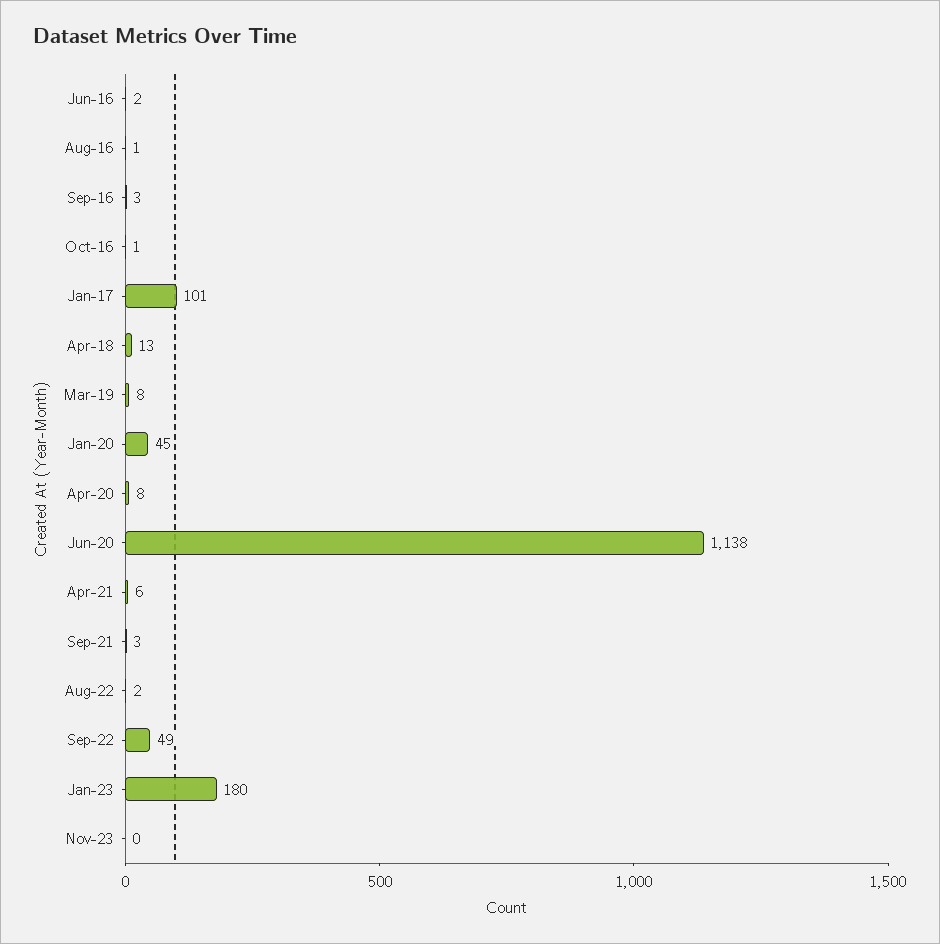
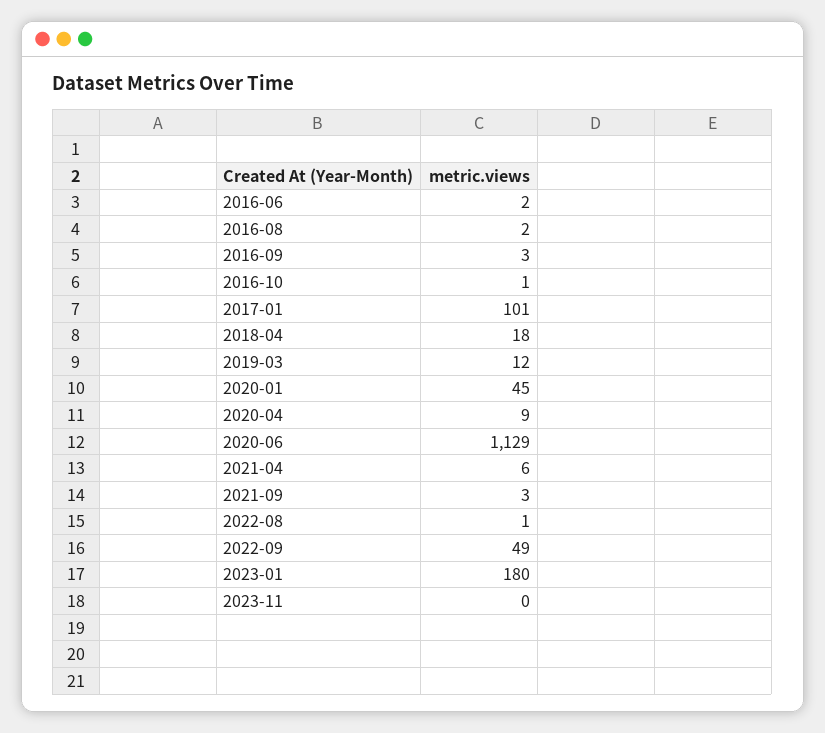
Aug-16: 1 -> 2
Apr-18: 13 -> 18
Mar-19: 8 -> 12
Apr-20: 8 -> 9
Jun-20: 1138 -> 1129
Aug-22: 2 -> 1

